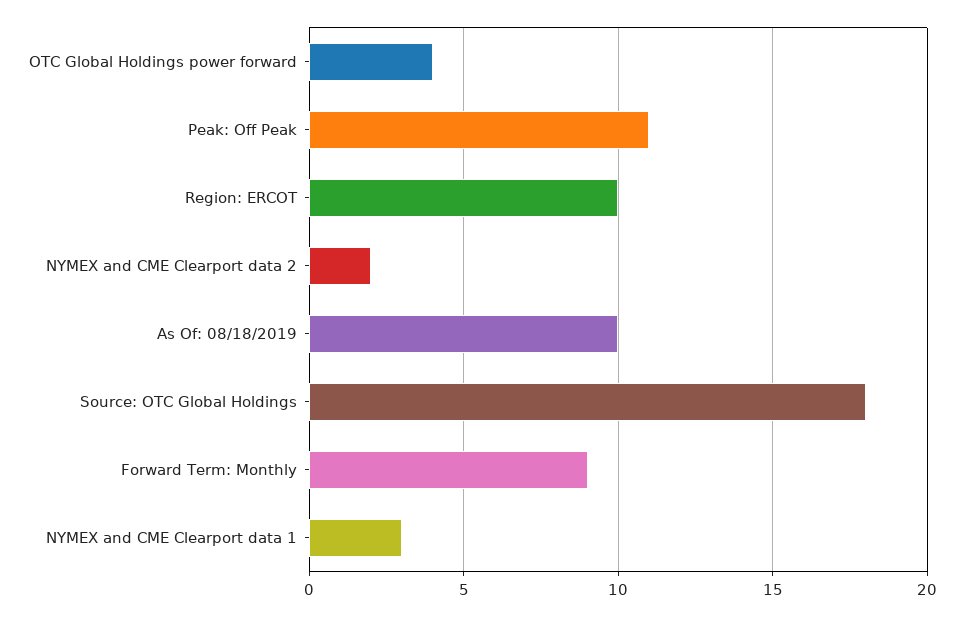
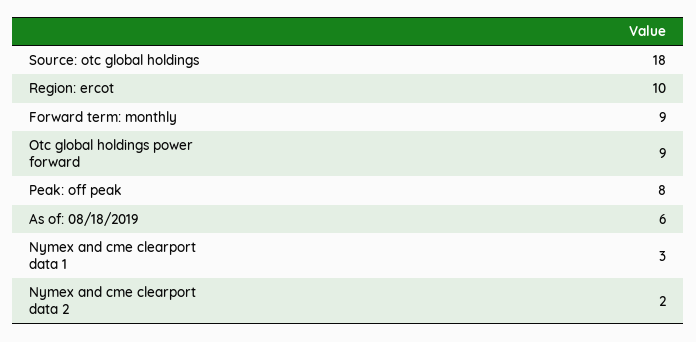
OTC Global Holdings power forward: 4 -> 9
Peak: Off Peak: 11 -> 8
As Of: 08/18/2019: 10 -> 6

